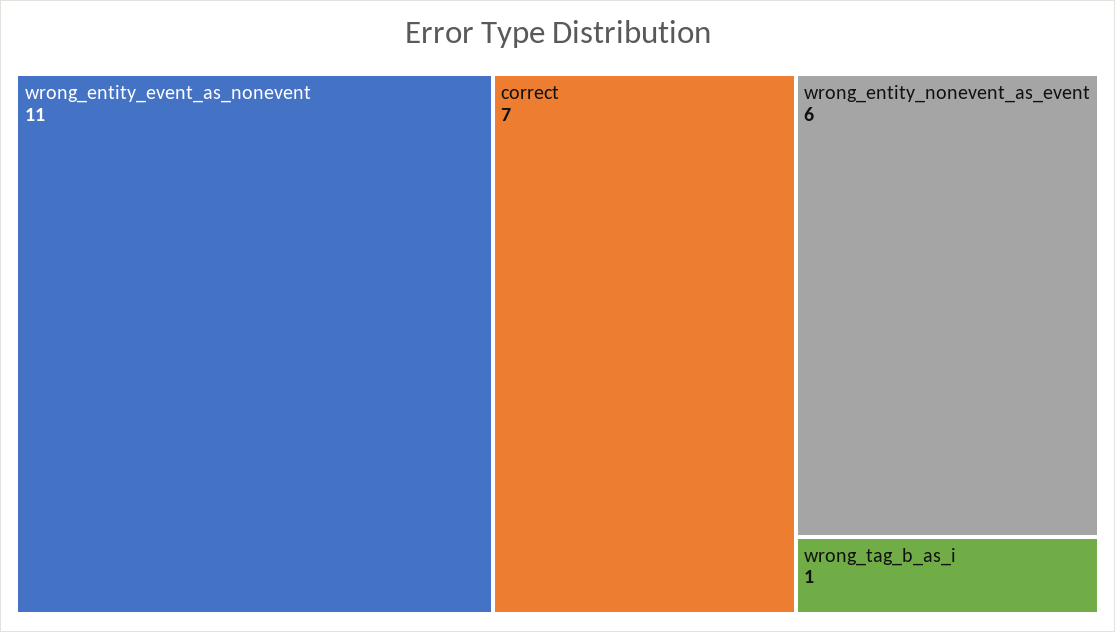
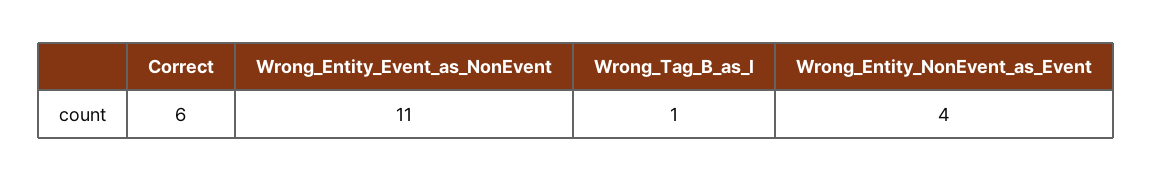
correct: 7 -> 6
wrong_entity_nonevent_as_event: 6 -> 4

